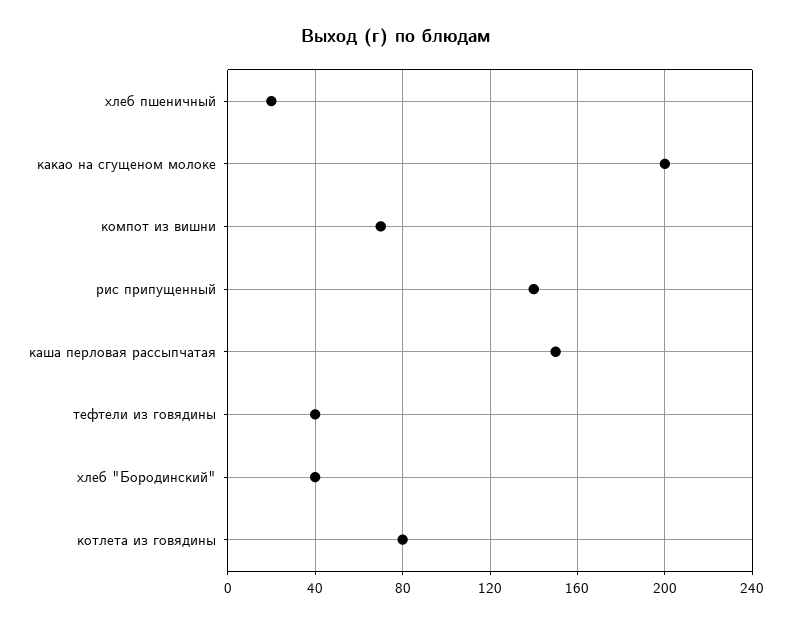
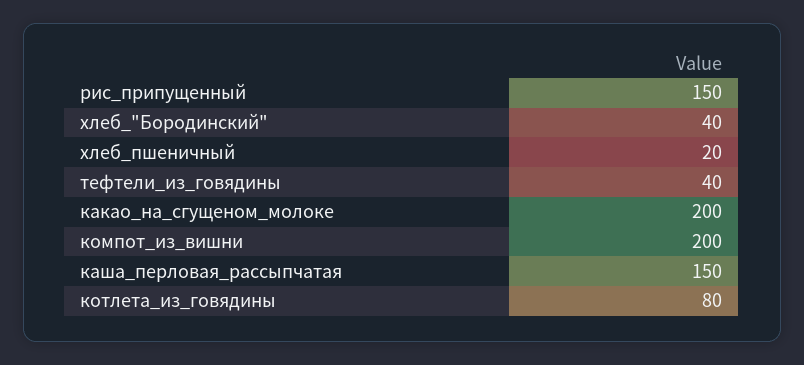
компот из вишни: 70 -> 200
рис припущенный: 140 -> 150

